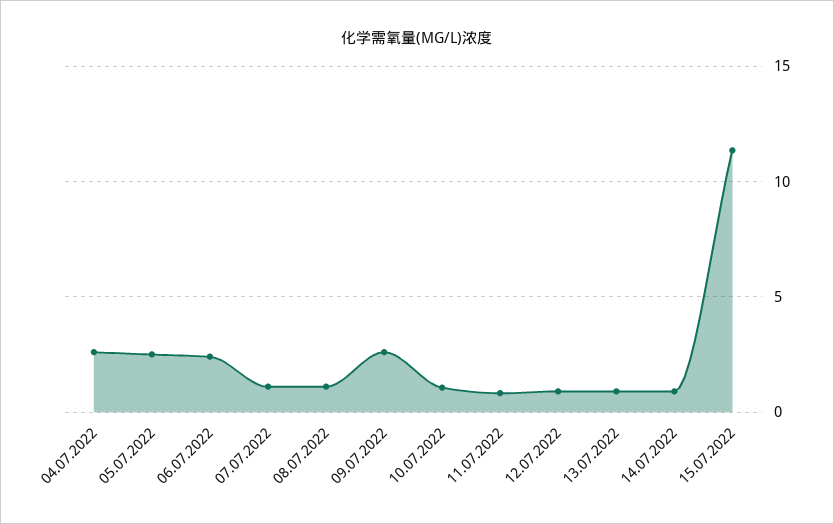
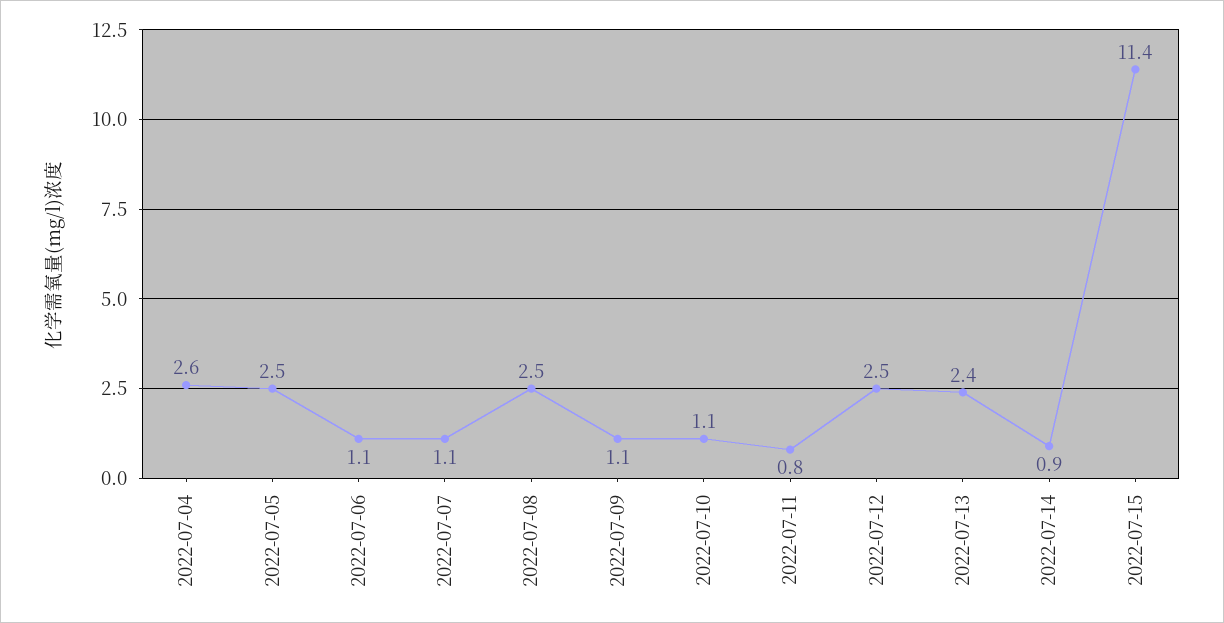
06.07.2022: 2.5 -> 1.1
08.07.2022: 1 -> 2.5
09.07.2022: 2.5 -> 1.1
12.07.2022: 1 -> 2.5
13.07.2022: 1 -> 2.4

